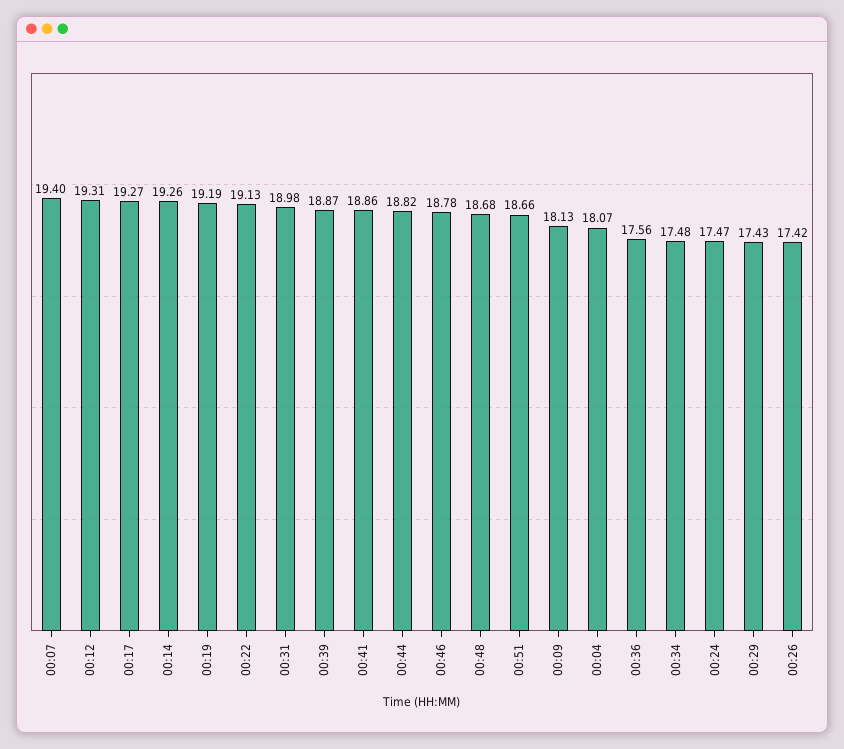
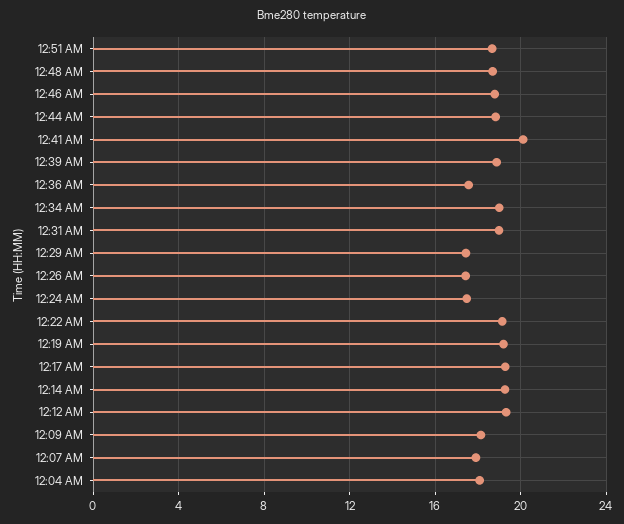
00:07: 19.4 -> 18
00:41: 18.86 -> 20
00:34: 17.48 -> 19

